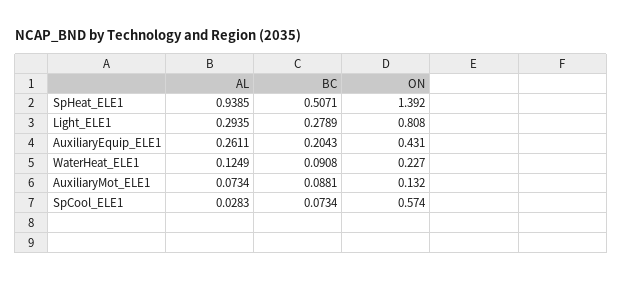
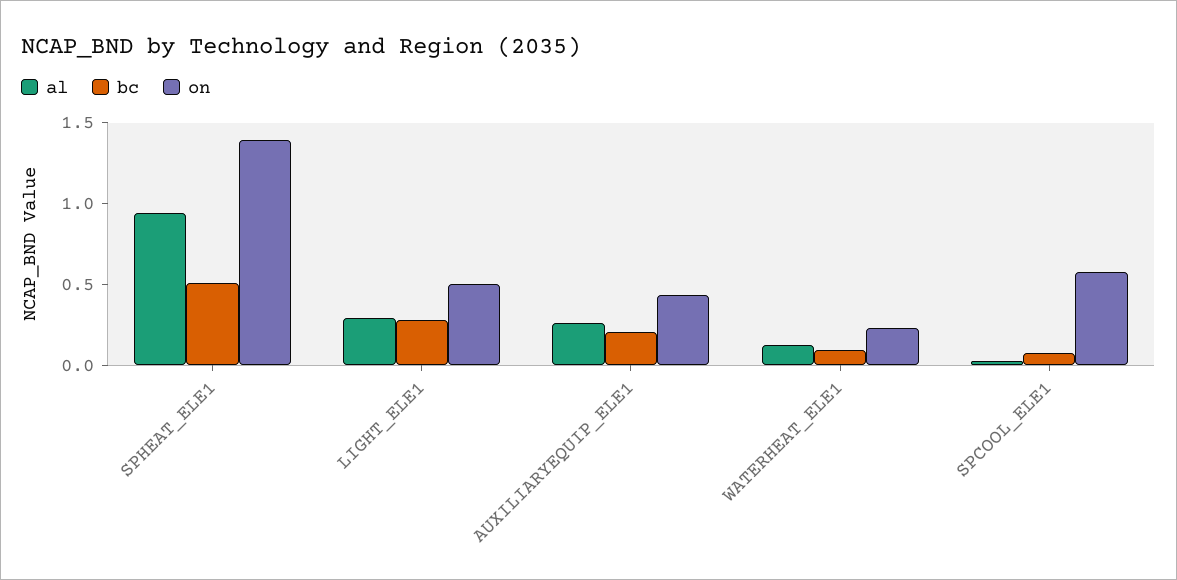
ON, Light_ELE1: 0.808 -> 0.5
AL, AuxiliaryMot_ELE1: 0.0734 -> none
BC, AuxiliaryMot_ELE1: 0.0881 -> none
ON, AuxiliaryMot_ELE1: 0.132 -> none

